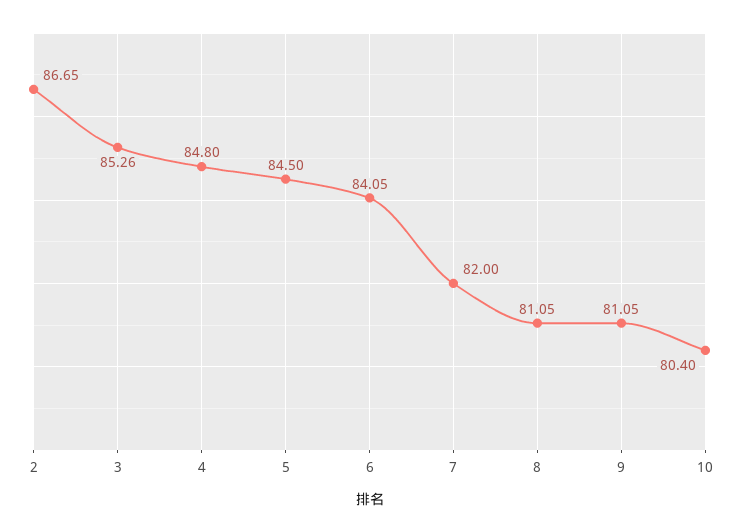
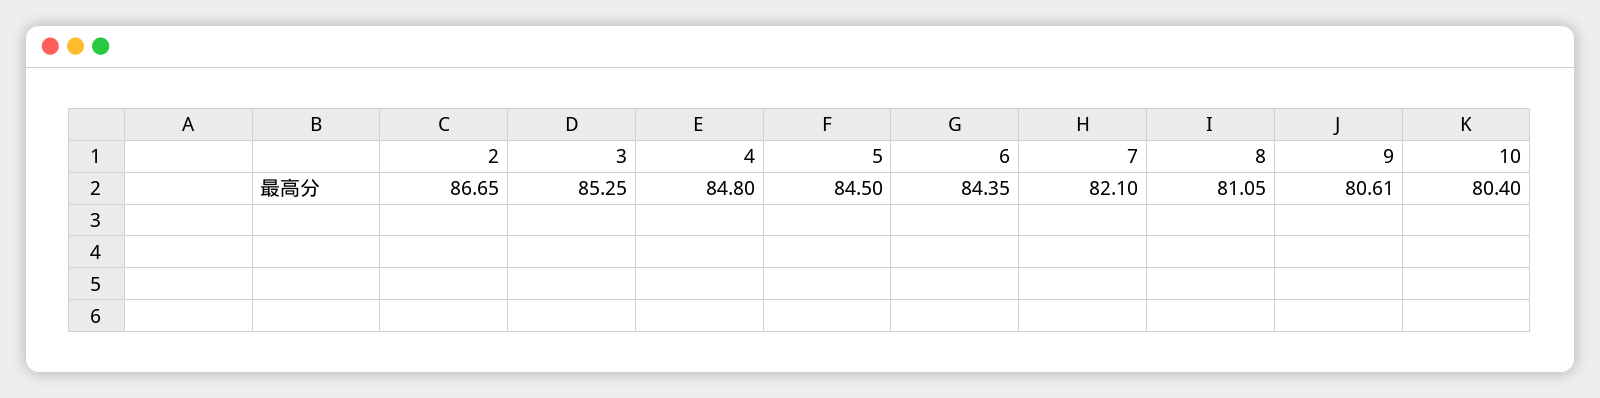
3: 85.26 -> 85.25
6: 84.05 -> 84.35
7: 82 -> 82.1
9: 81.05 -> 80.61

